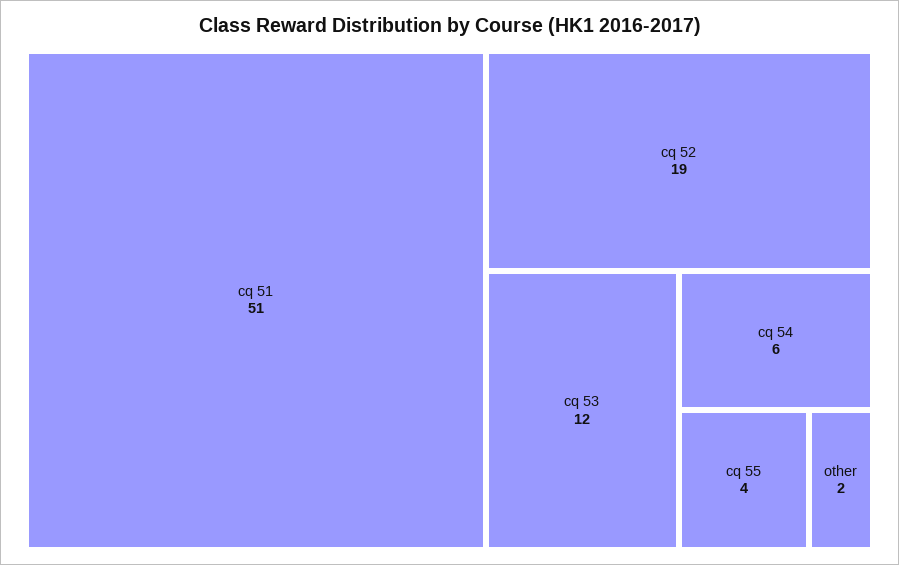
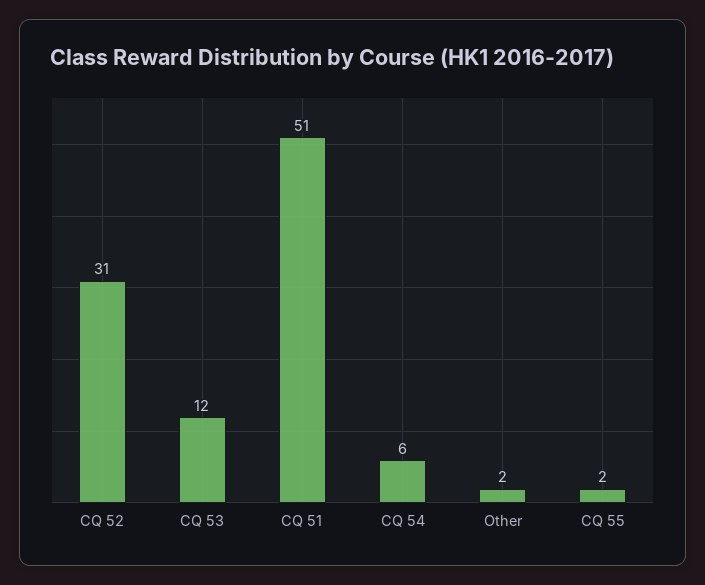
cq 52: 19 -> 31
cq 55: 4 -> 2

